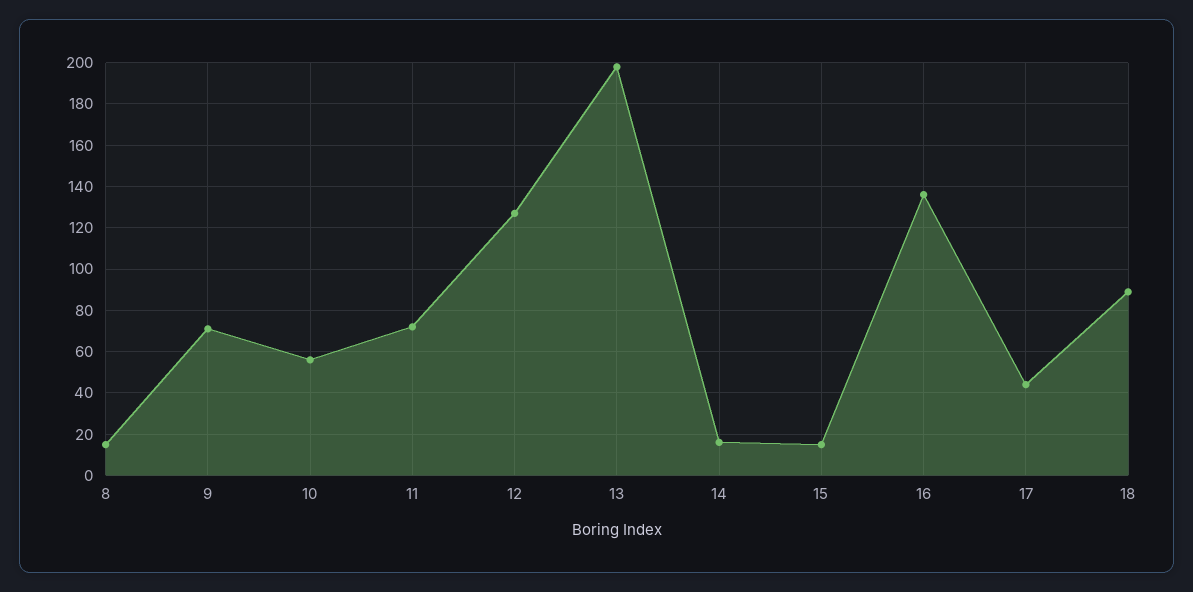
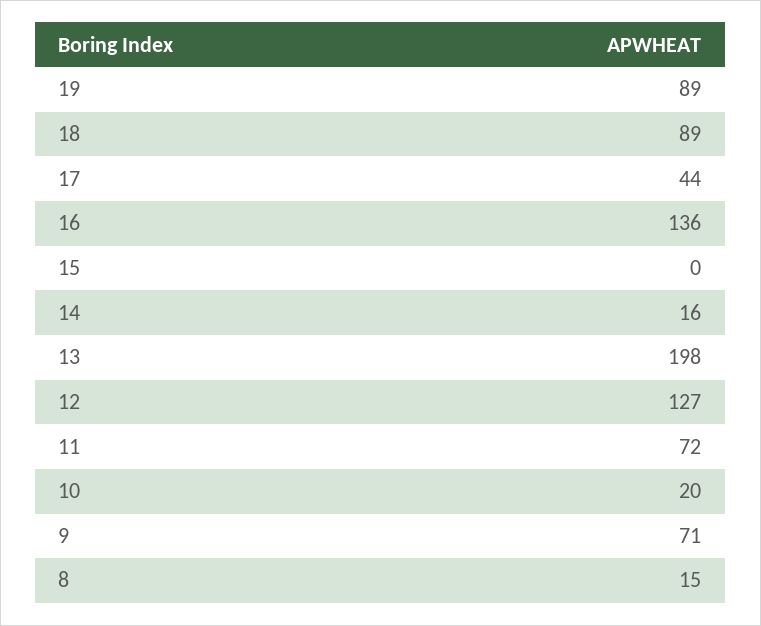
10: 55 -> 20
15: 15 -> 0
19: none -> 89

